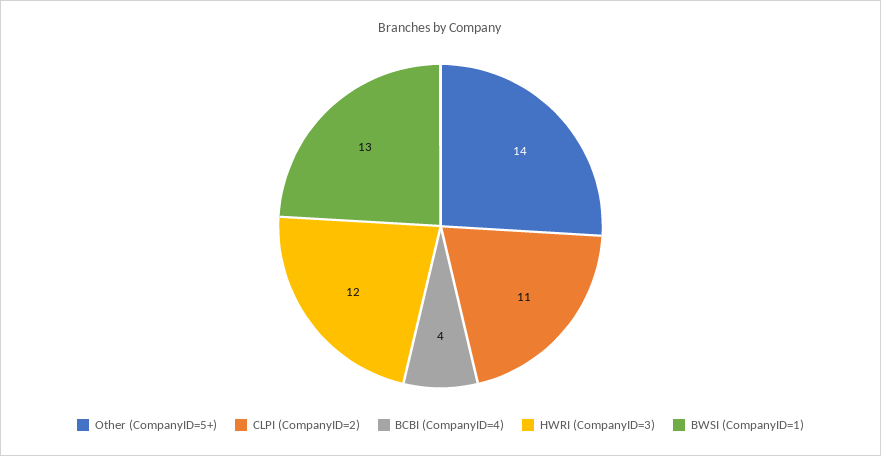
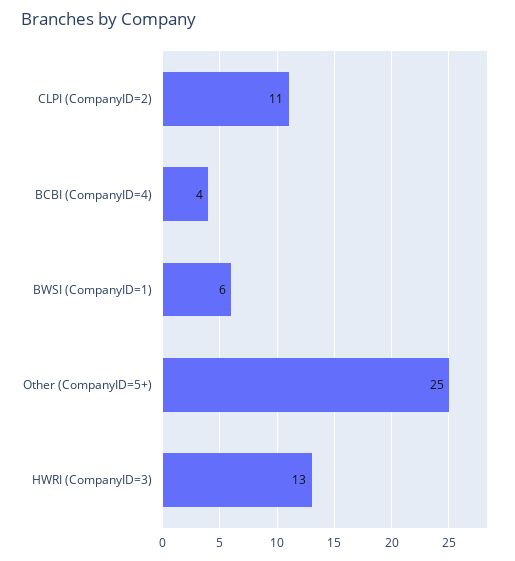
Other (CompanyID=5+): 14 -> 25
HWRI (CompanyID=3): 12 -> 13
BWSI (CompanyID=1): 13 -> 6

